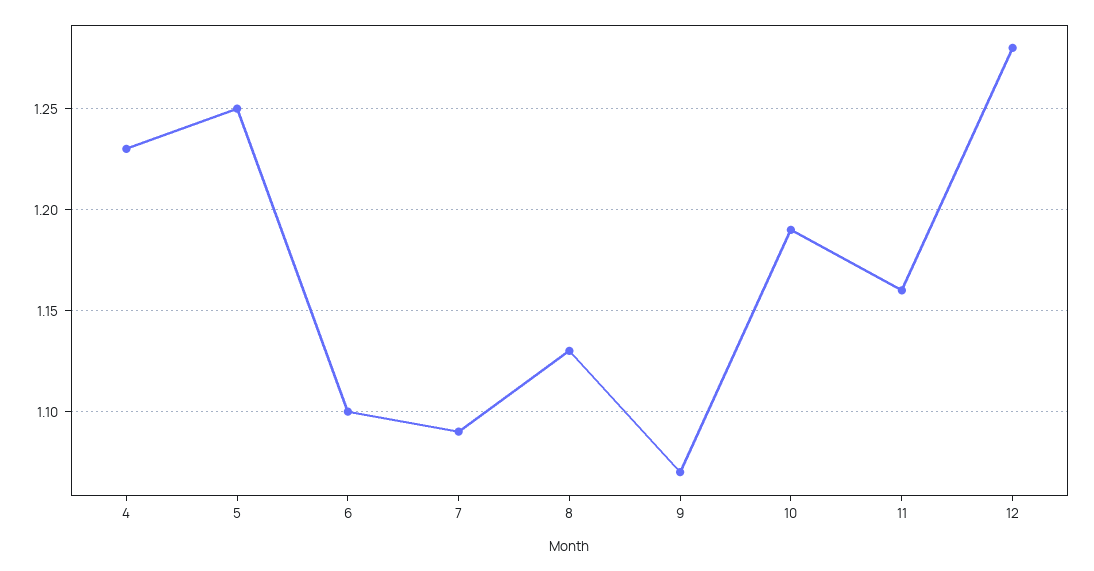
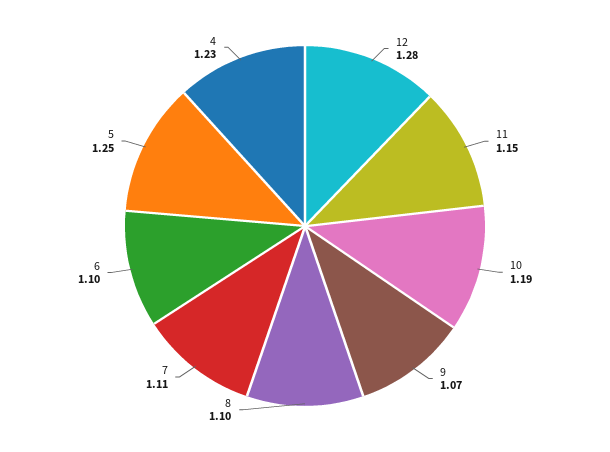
7: 1.09 -> 1.11
8: 1.13 -> 1.1
11: 1.16 -> 1.15

